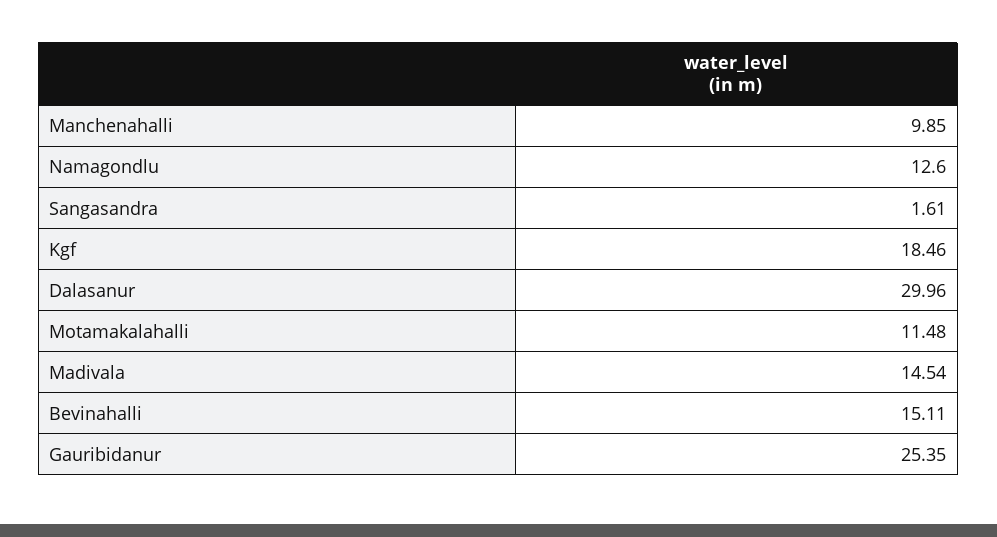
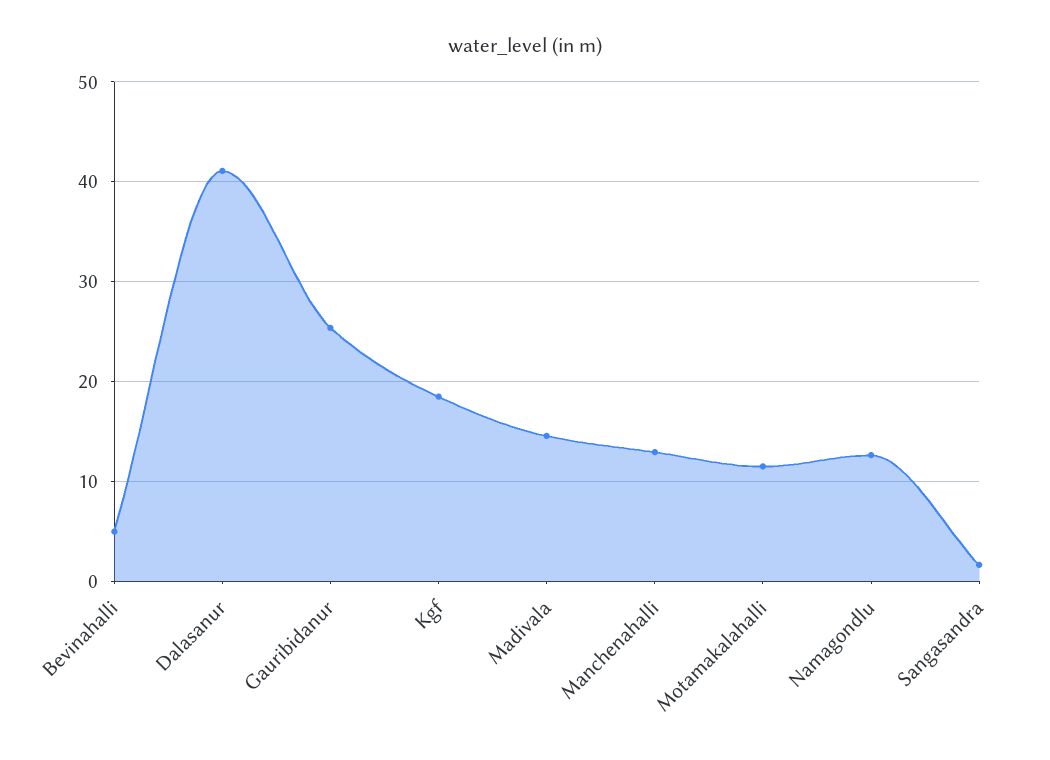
Manchenahalli: 9.85 -> 13
Dalasanur: 29.96 -> 41
Bevinahalli: 15.11 -> 5

